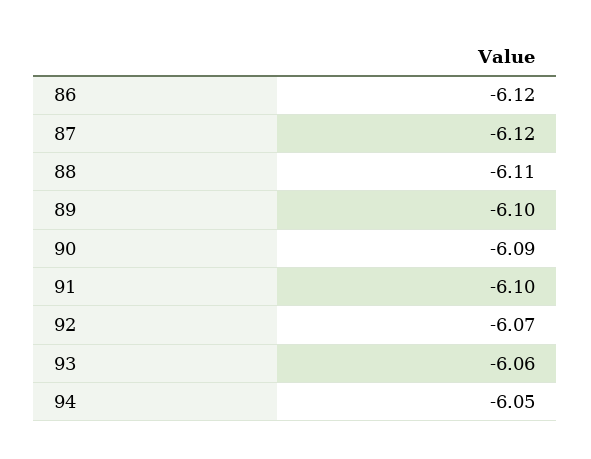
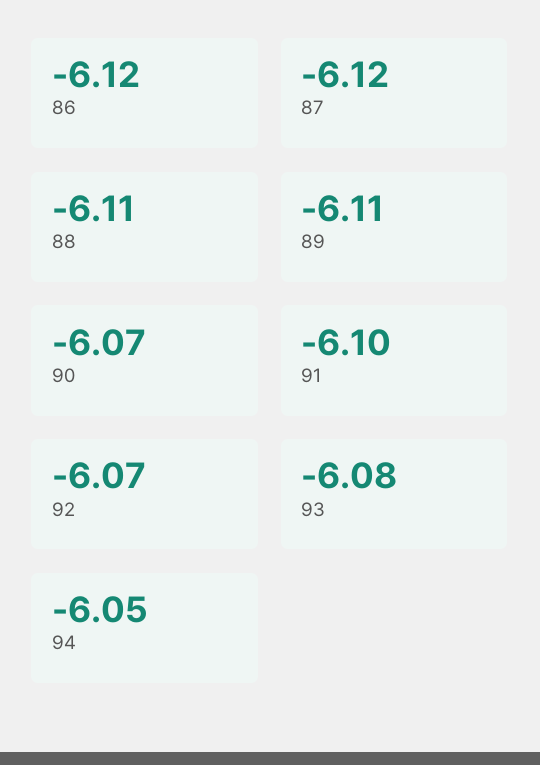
89: -6.1 -> -6.11
90: -6.09 -> -6.07
93: -6.06 -> -6.08

